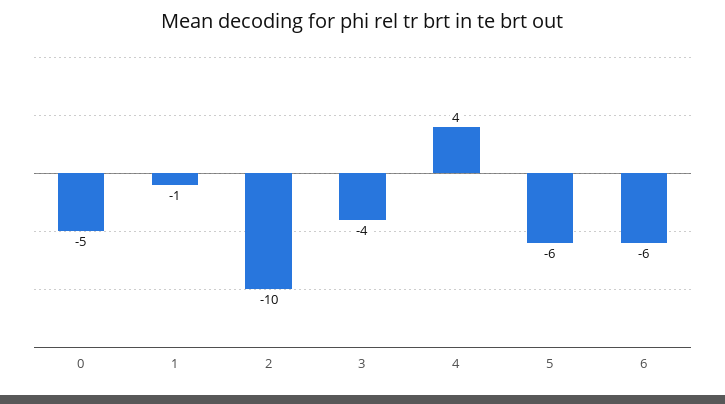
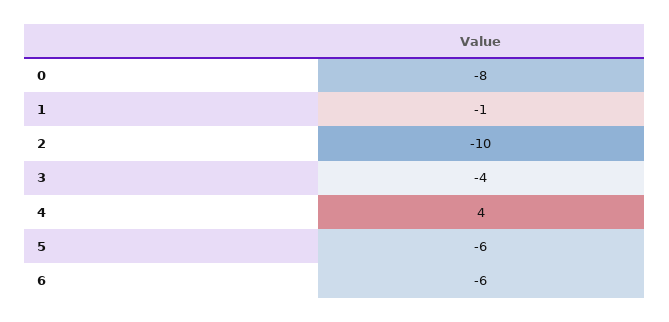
0: -5 -> -8

